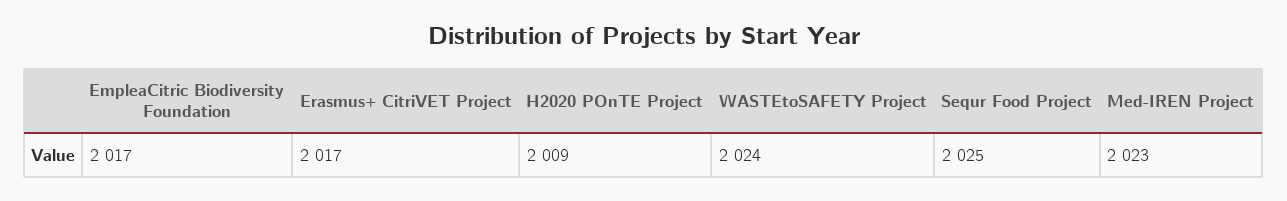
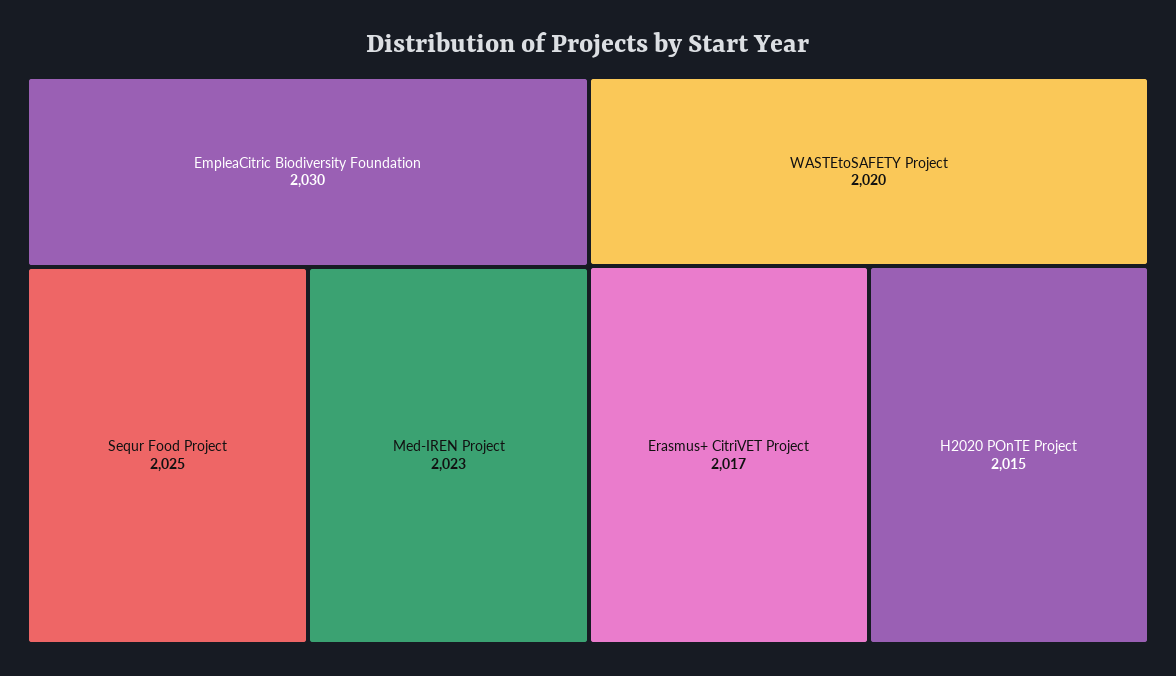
EmpleaCitric Biodiversity Foundation: 2017 -> 2030
H2020 POnTE Project: 2009 -> 2015
WASTEtoSAFETY Project: 2024 -> 2020

